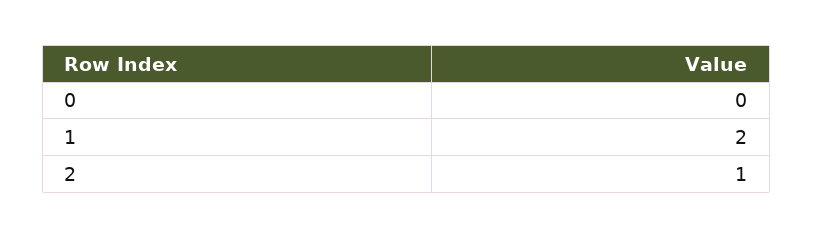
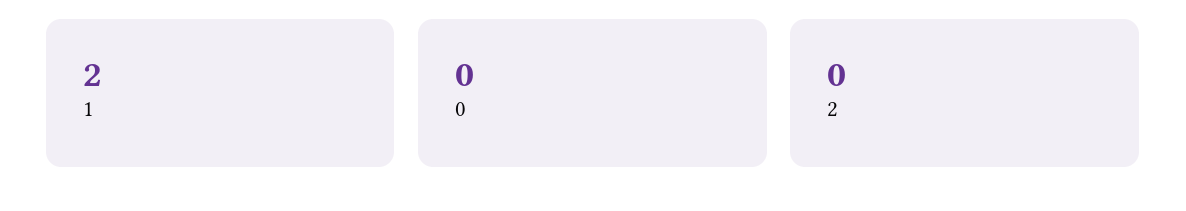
2: 1 -> 0

